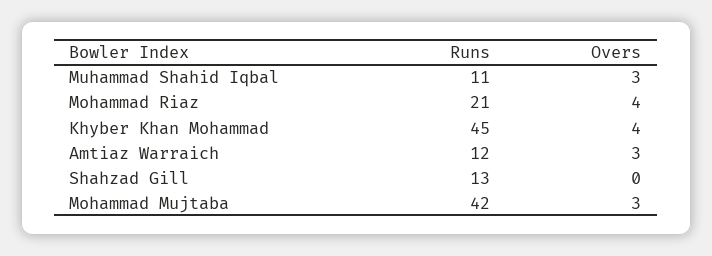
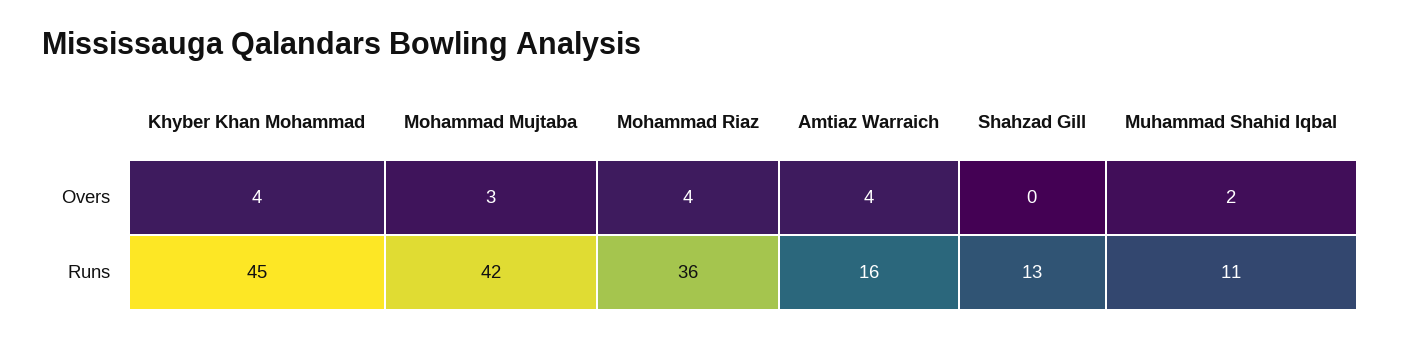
Overs, Muhammad Shahid Iqbal: 3 -> 2
Runs, Mohammad Riaz: 21 -> 36
Runs, Amtiaz Warraich: 12 -> 16
Overs, Amtiaz Warraich: 3 -> 4

